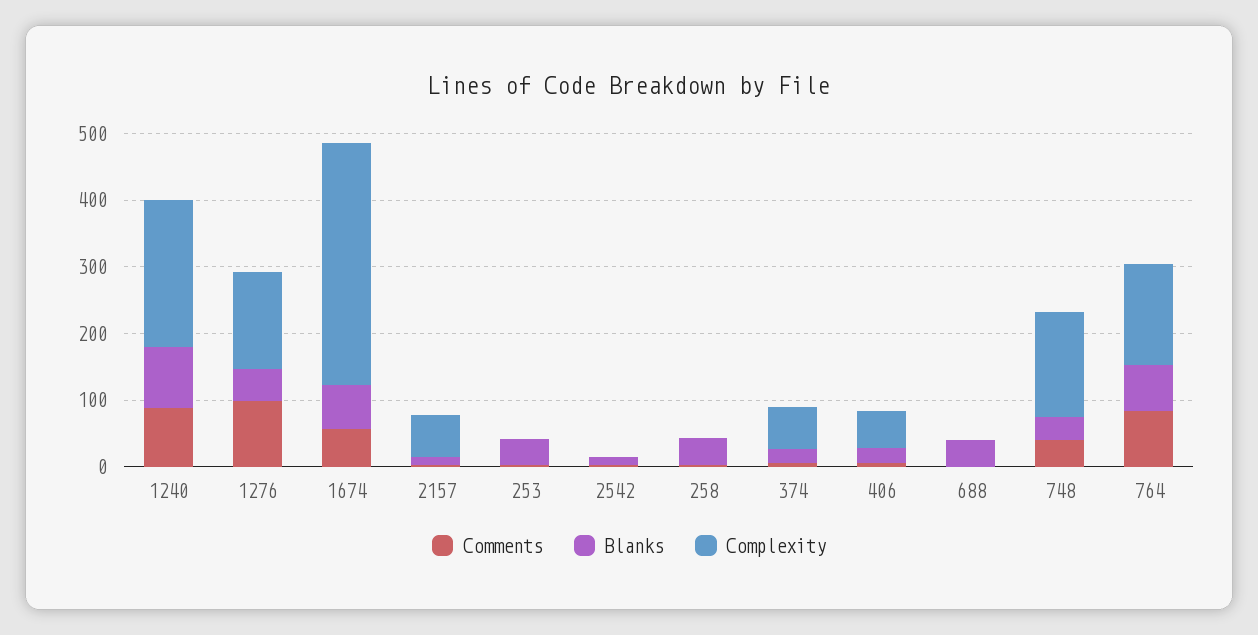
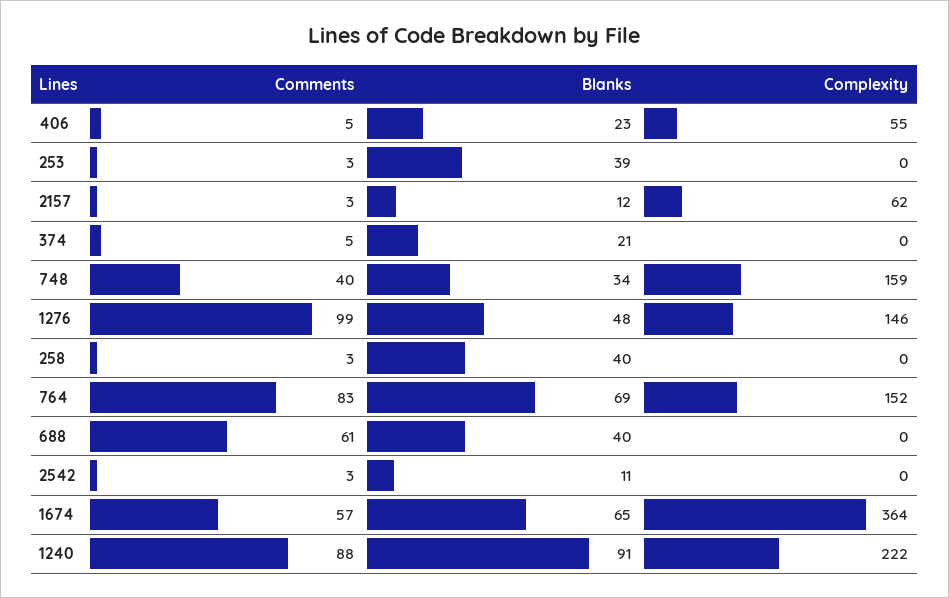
Complexity, 374: 60 -> 0
Comments, 688: 0 -> 61

